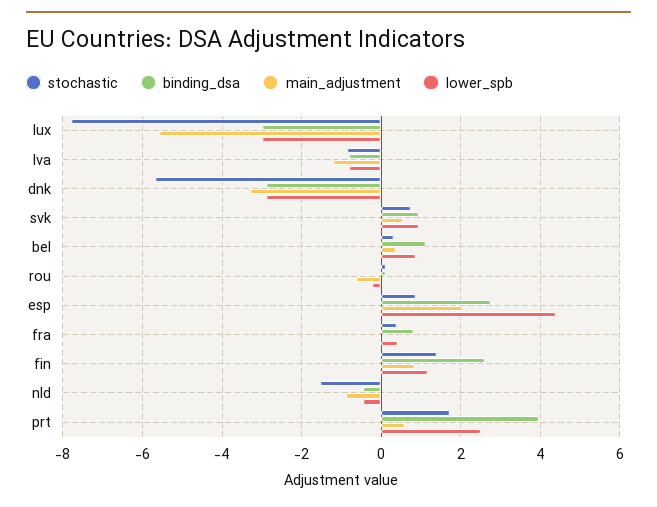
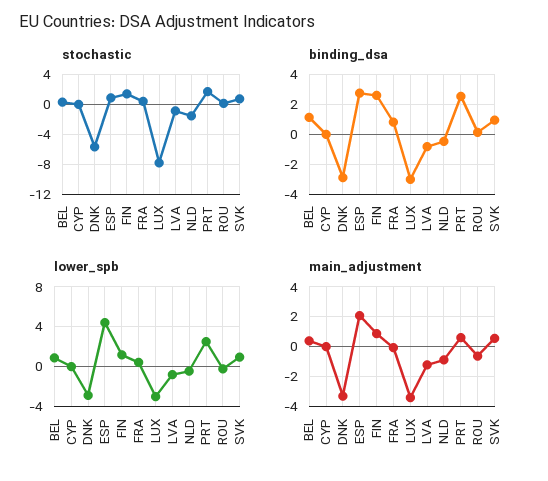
main_adjustment, lux: -5.6 -> -3.5
binding_dsa, prt: 4 -> 2.5
stochastic, CYP: none -> 0
binding_dsa, CYP: none -> 0
lower_spb, CYP: none -> 0
main_adjustment, CYP: none -> 0

